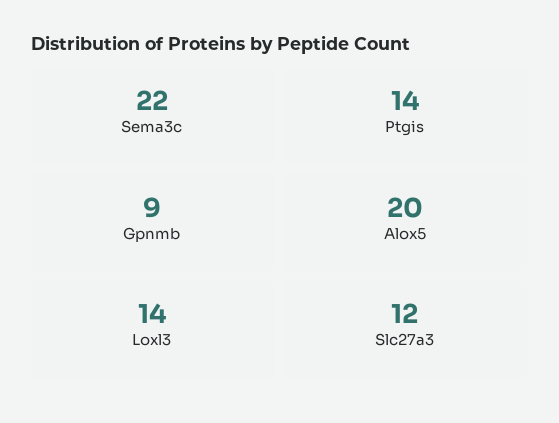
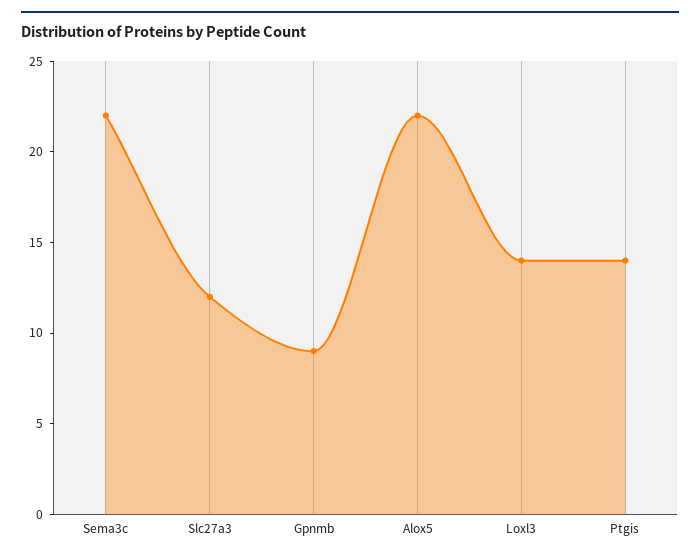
Alox5: 20 -> 22

